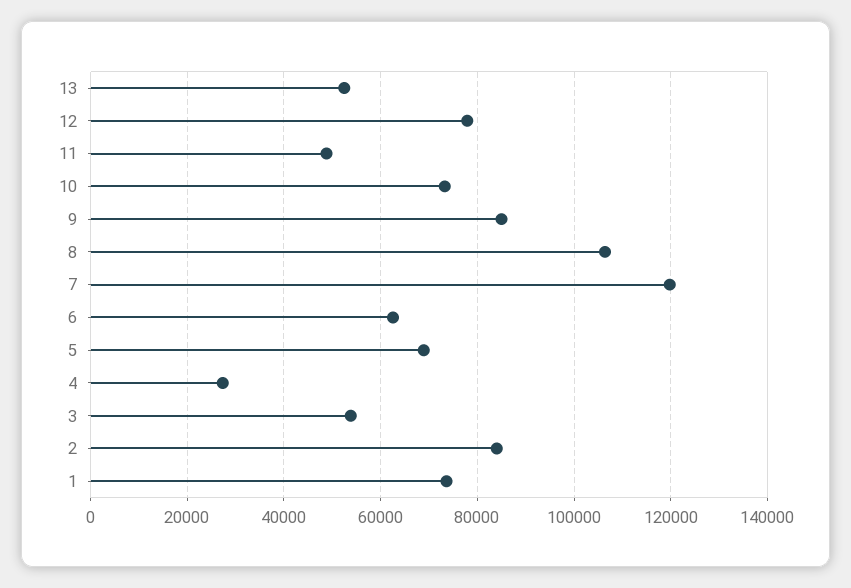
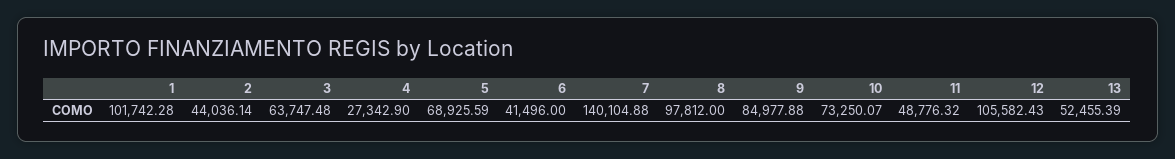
12: 78000 -> 105582.43
8: 106000 -> 97812
7: 120000 -> 140104.88
6: 62000 -> 41496
3: 54000 -> 63747.48
2: 84000 -> 44036.14
1: 74000 -> 101742.28

